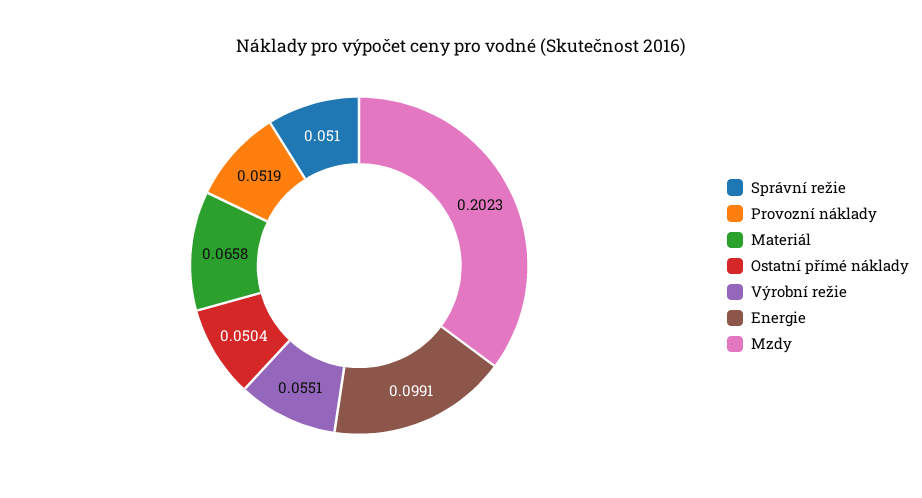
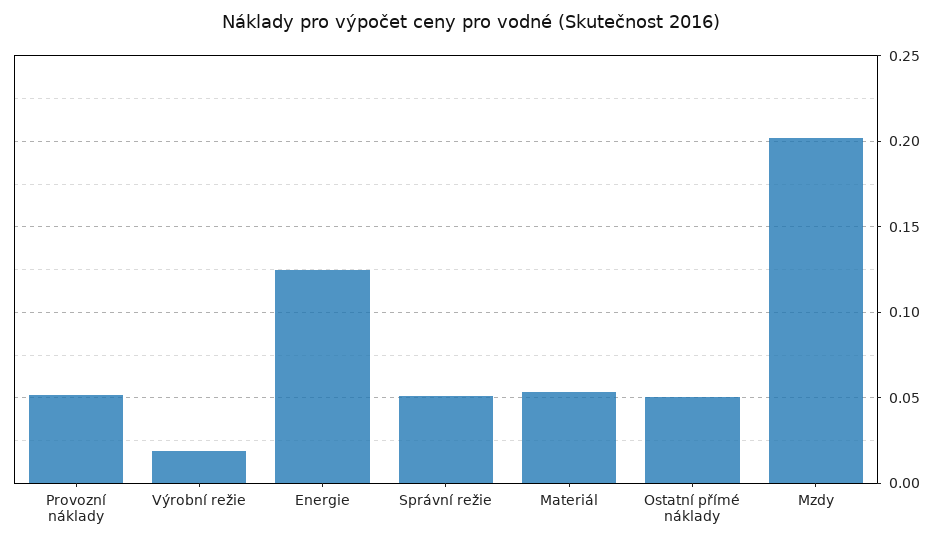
Materiál: 0.0658 -> 0.055
Výrobní režie: 0.0551 -> 0.02
Energie: 0.0991 -> 0.125

